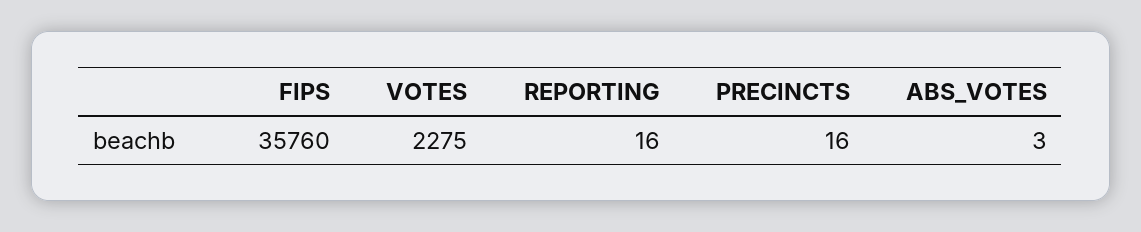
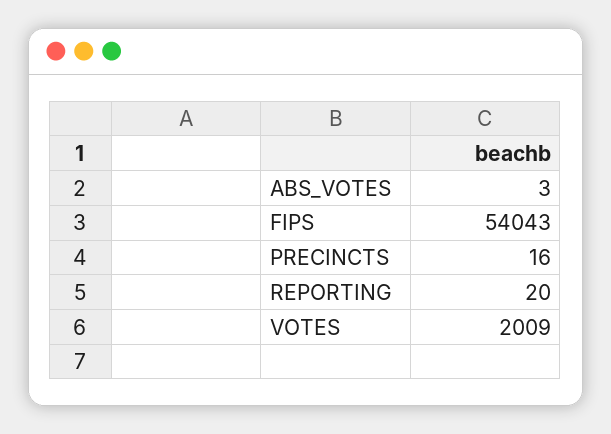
FIPS: 35760 -> 54043
VOTES: 2275 -> 2009
REPORTING: 16 -> 20

